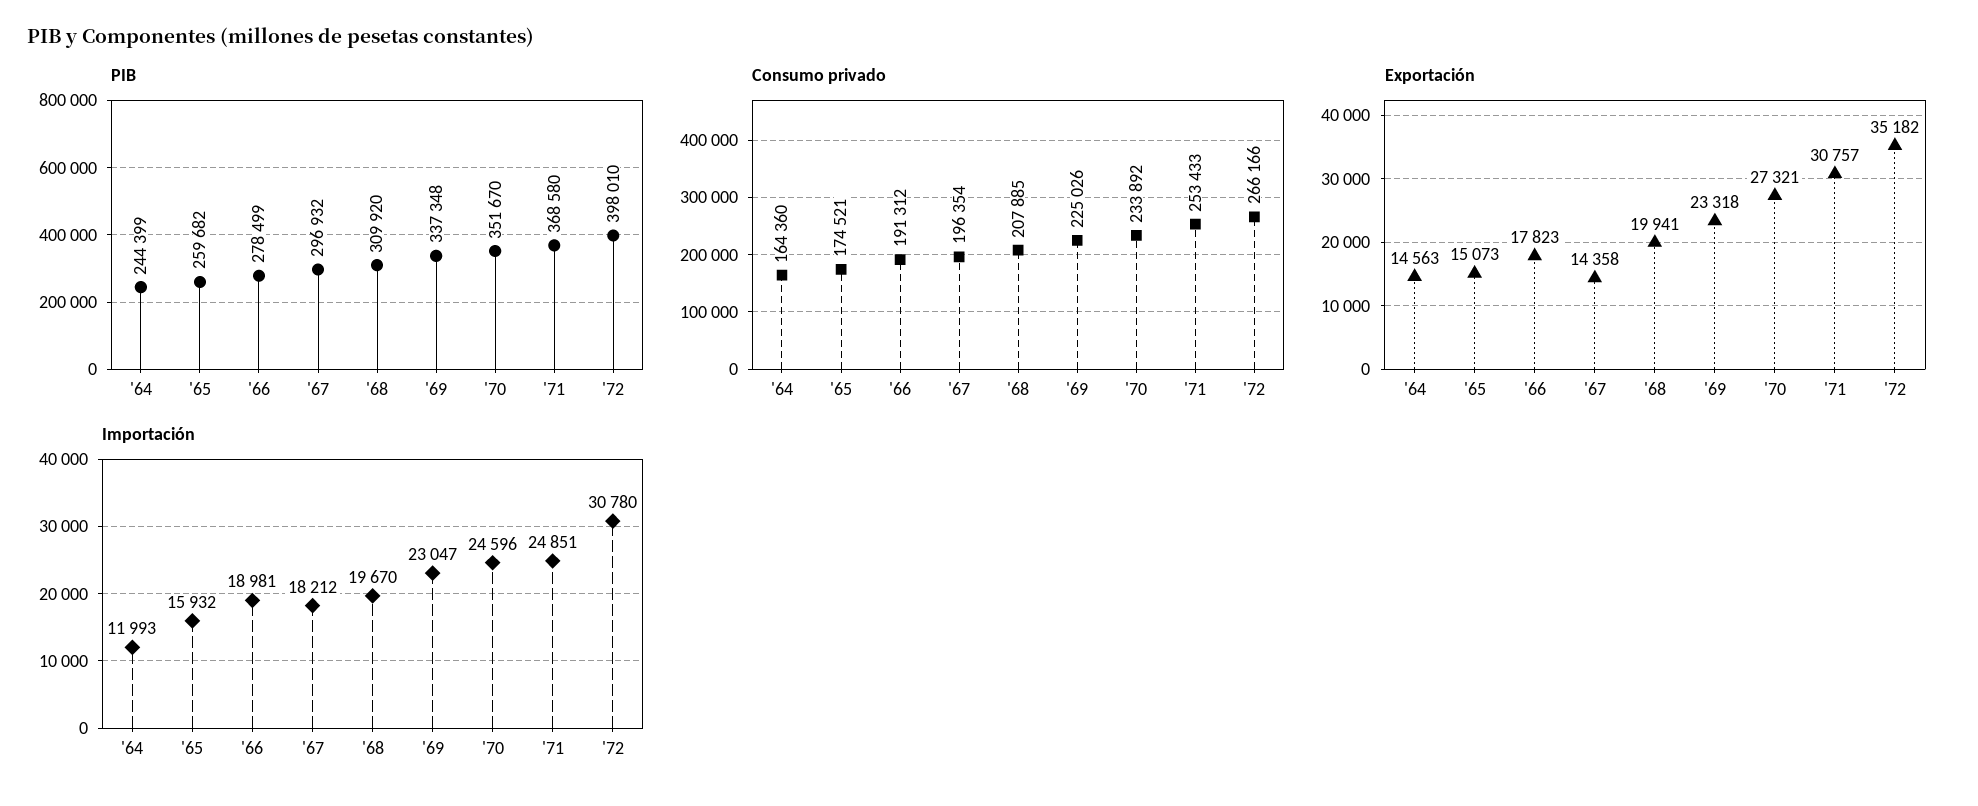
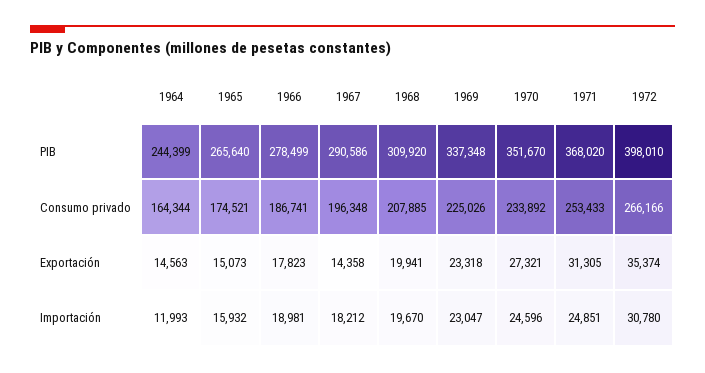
PIB, '65: 259682 -> 265640
PIB, '67: 296932 -> 290586
PIB, '71: 368580 -> 368020
Consumo privado, '64: 164360 -> 164344
Consumo privado, '66: 191312 -> 186741
Consumo privado, '67: 196354 -> 196348
Exportación, '71: 30757 -> 31305
Exportación, '72: 35182 -> 35374

